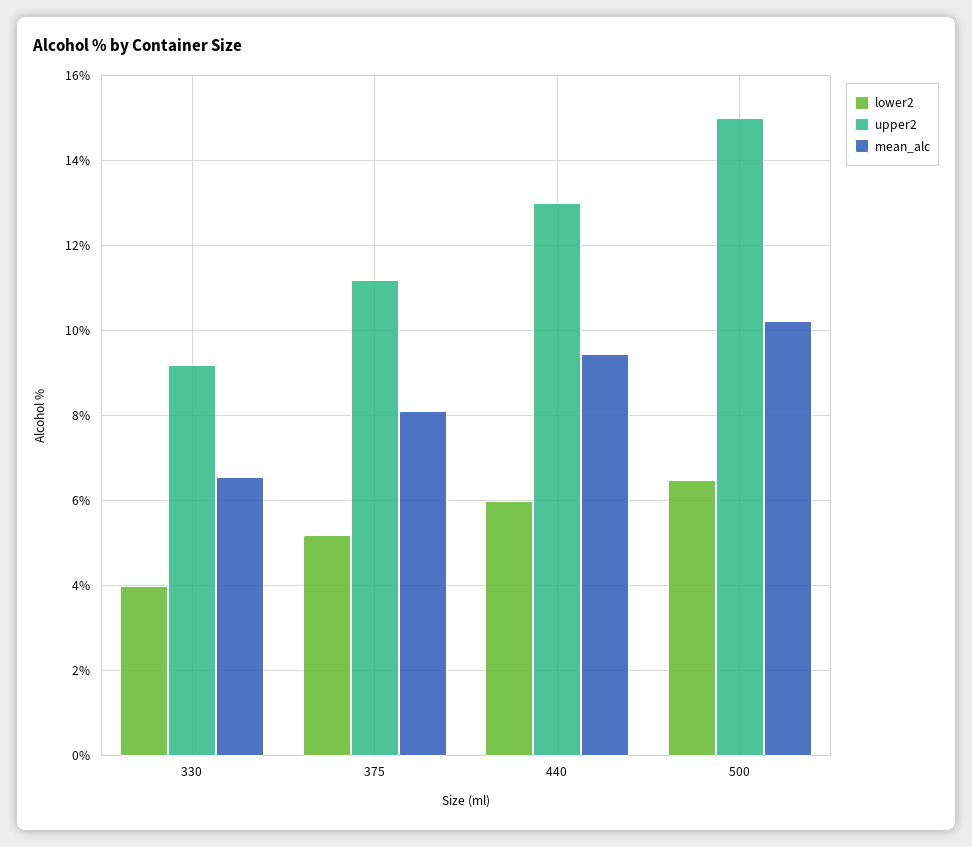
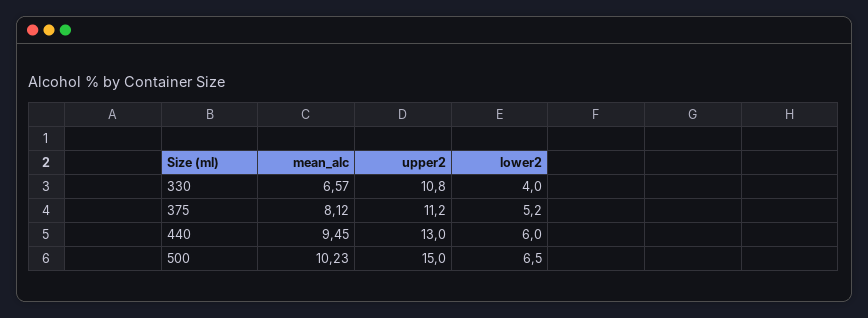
upper2, 330: 9.2 -> 10.8

